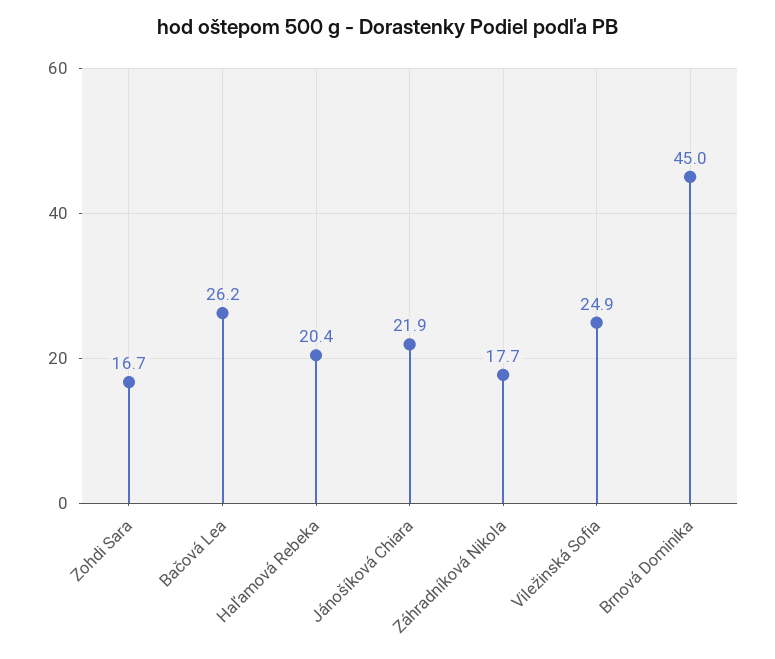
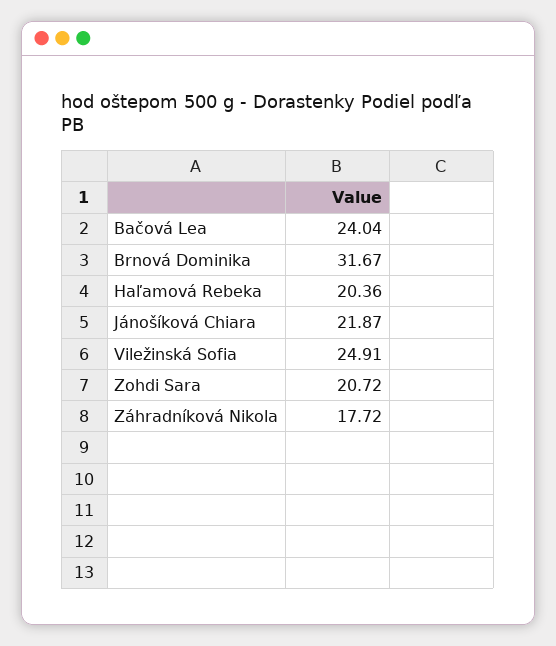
Zohdi Sara: 16.7 -> 20.72
Bačová Lea: 26.2 -> 24.04
Brnová Dominika: 45 -> 31.67

